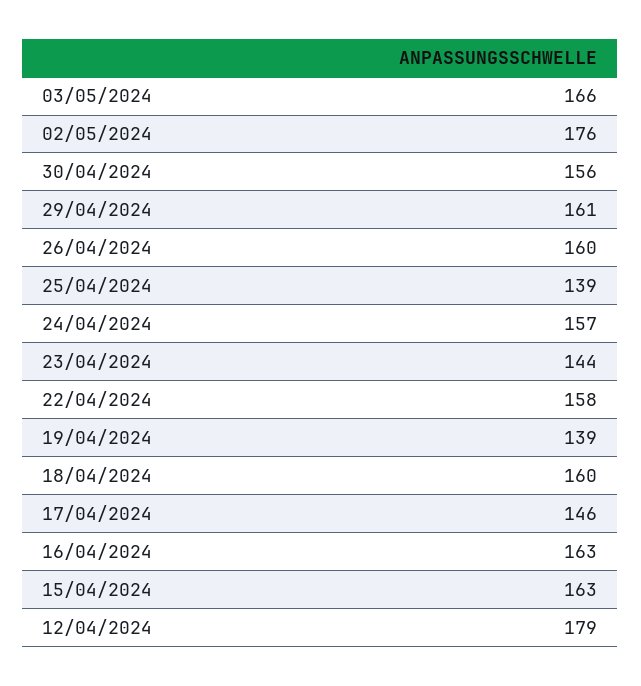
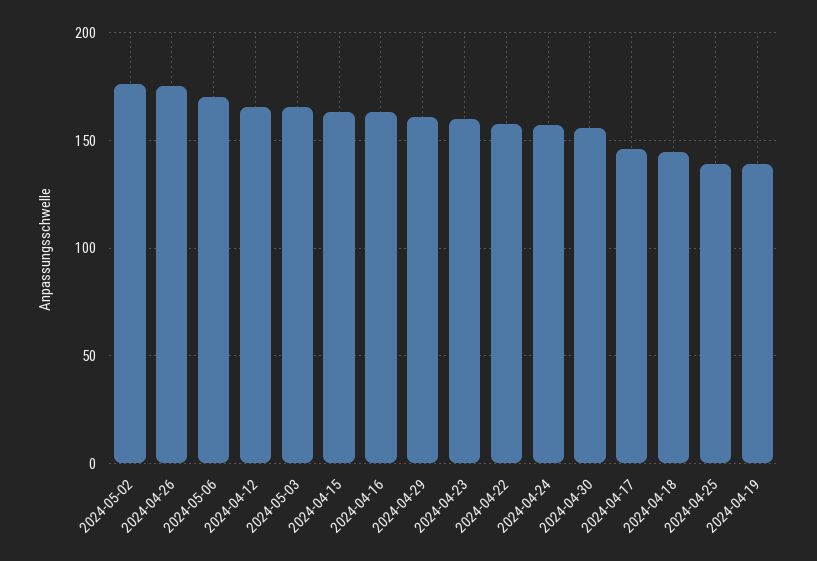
26/04/2024: 160 -> 175
23/04/2024: 144 -> 160
18/04/2024: 160 -> 145
12/04/2024: 179 -> 165
2024-05-06: none -> 170

